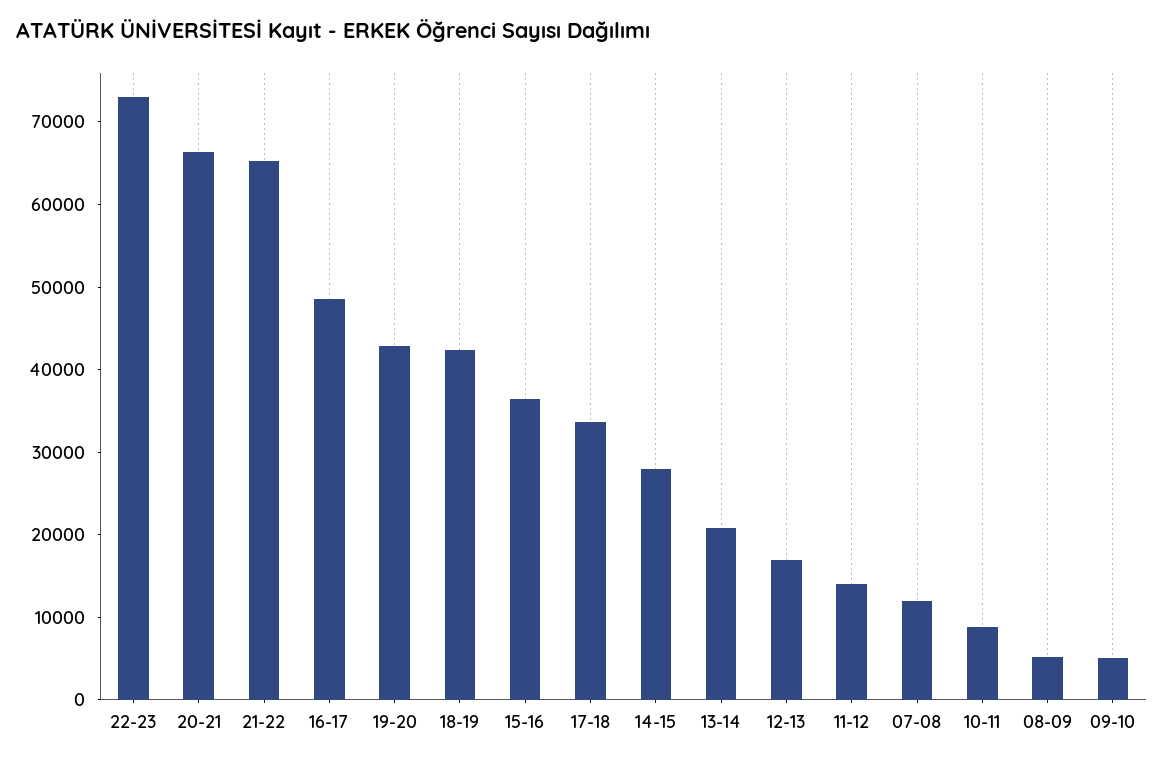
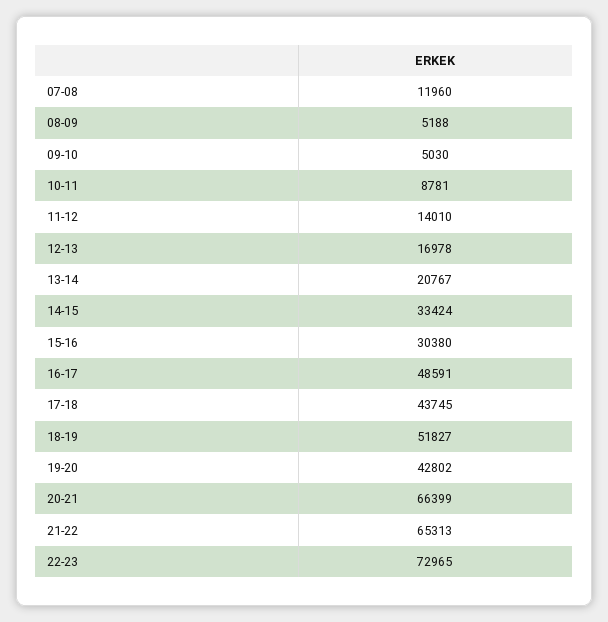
18-19: 42000 -> 51827
15-16: 36000 -> 30380
17-18: 34000 -> 43745
14-15: 28000 -> 33424

